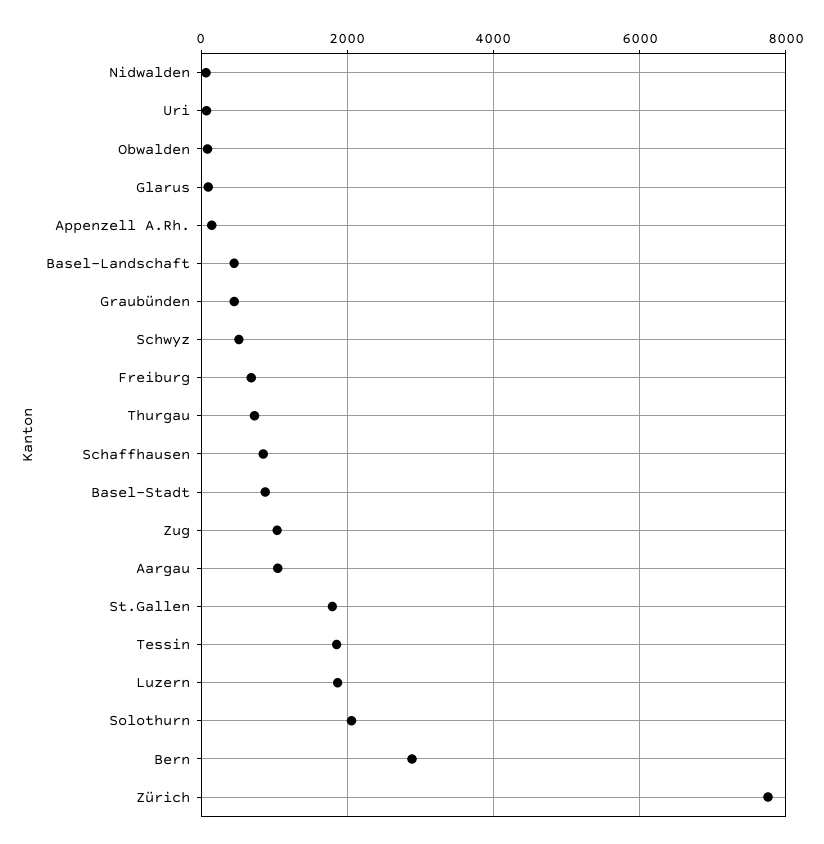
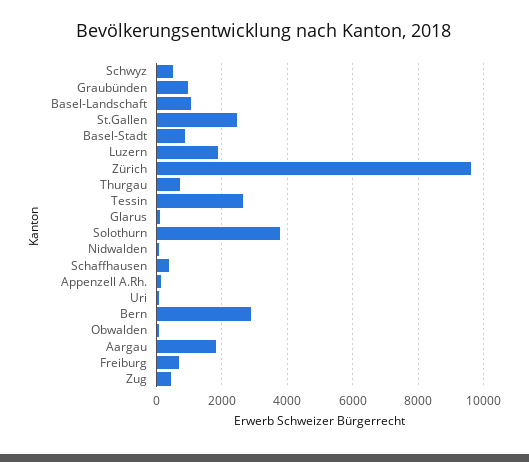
Basel-Landschaft: 400 -> 1000
Graubünden: 400 -> 1000
Schaffhausen: 800 -> 400
Zug: 1000 -> 400
Aargau: 1000 -> 1800
St.Gallen: 1800 -> 2400
Tessin: 1800 -> 2600
Solothurn: 2000 -> 3800
Zürich: 7800 -> 9600

